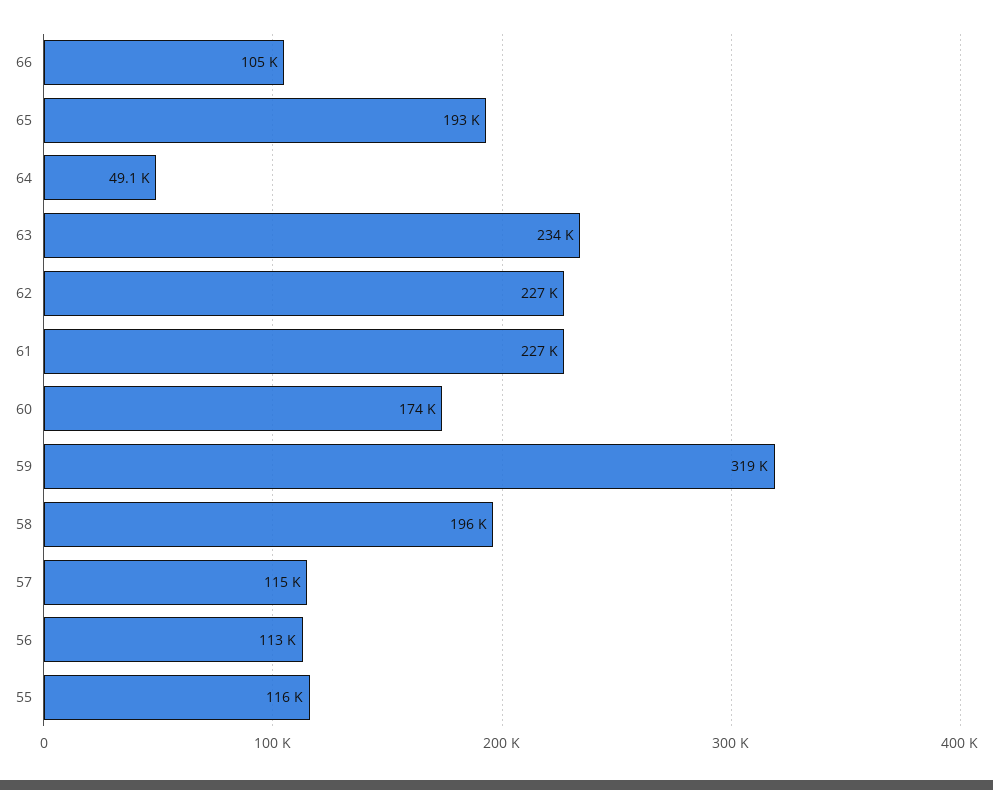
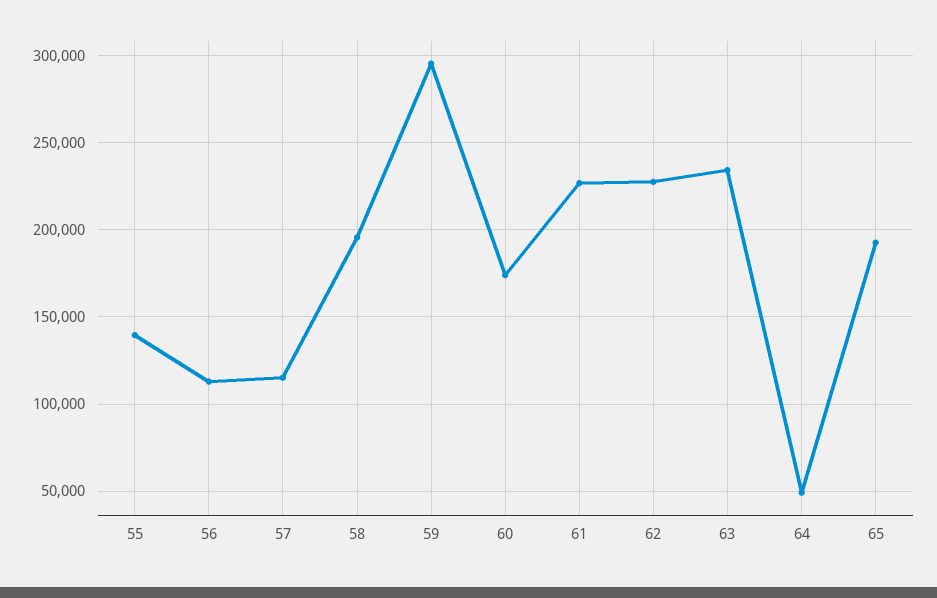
66: 105000 -> none
59: 319000 -> 295000
55: 116000 -> 140000

